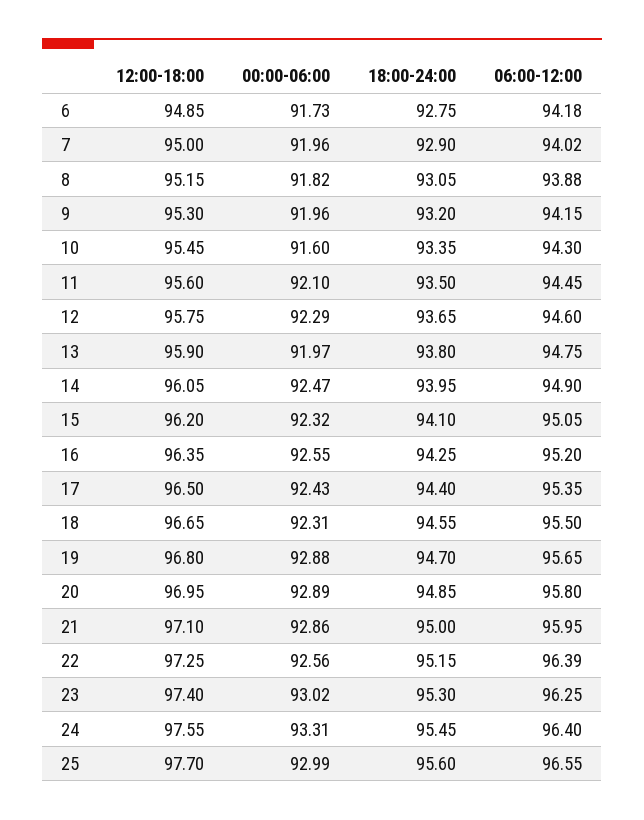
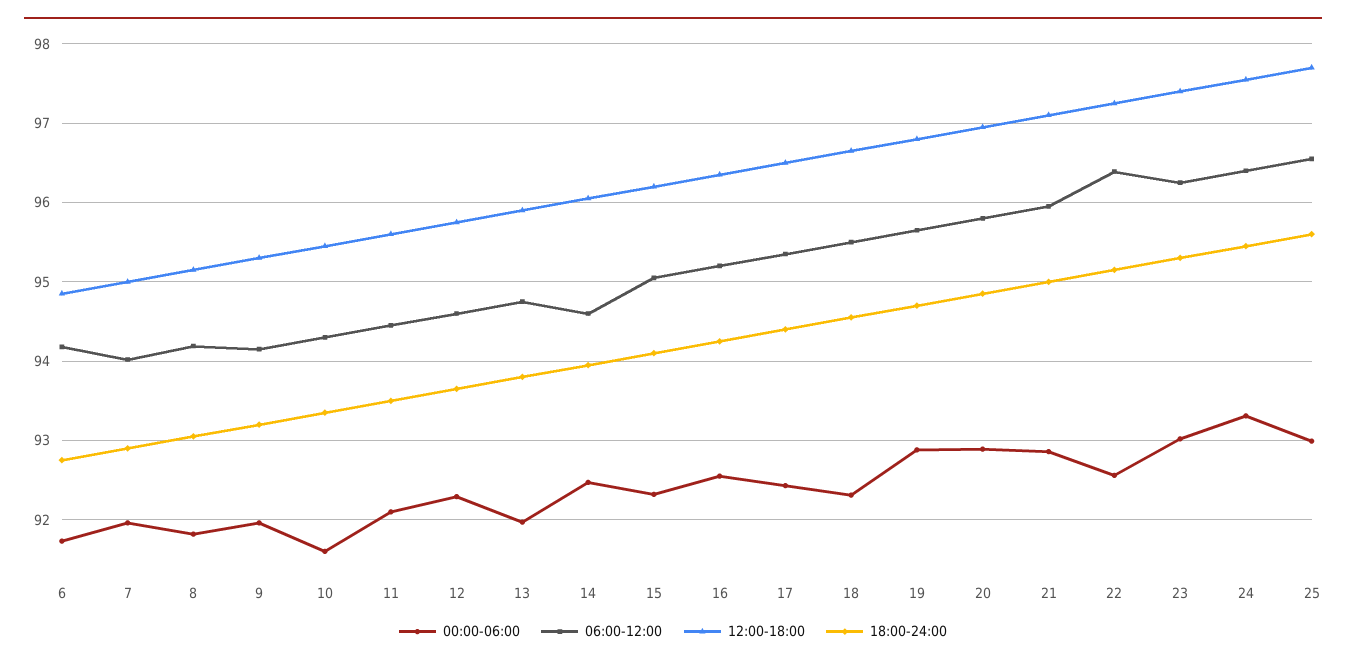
06:00-12:00, 8: 93.88 -> 94.2
06:00-12:00, 14: 94.9 -> 94.6

